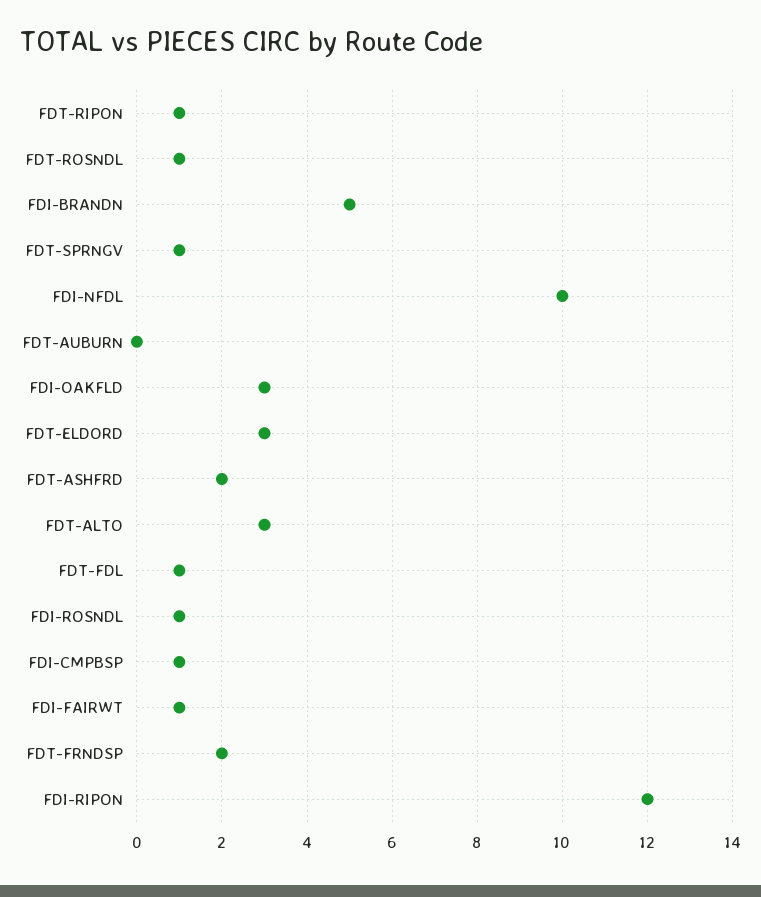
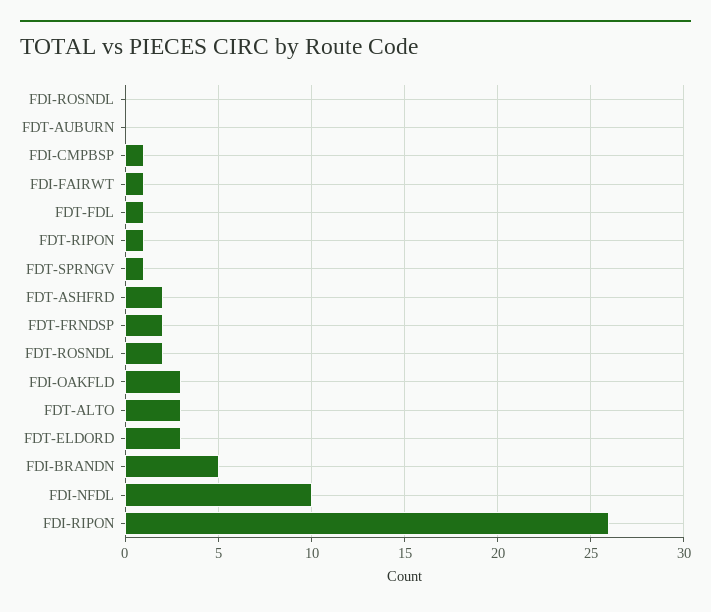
FDT-ROSNDL: 1 -> 2
FDI-ROSNDL: 1 -> 0
FDI-RIPON: 12 -> 26

